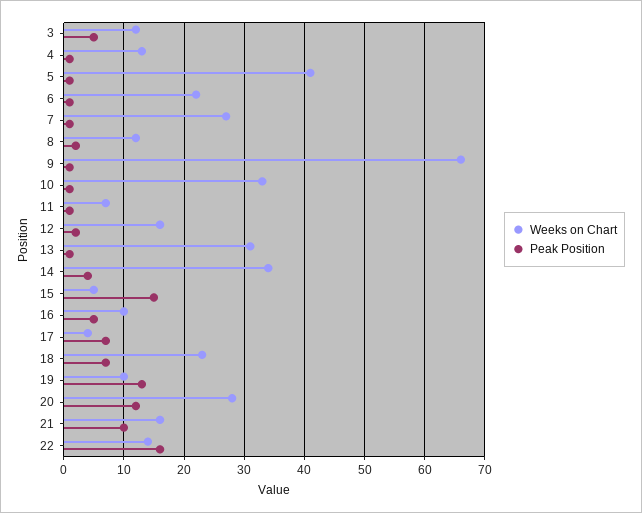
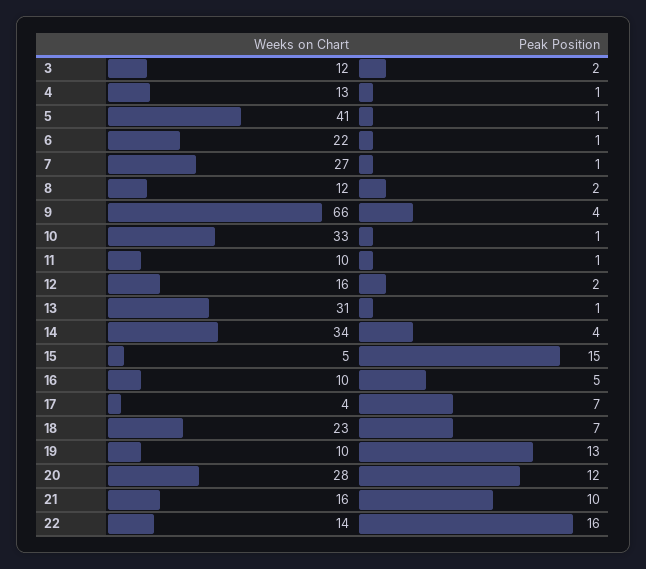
Peak Position, 3: 5 -> 2
Peak Position, 9: 1 -> 4
Weeks on Chart, 11: 7 -> 10

